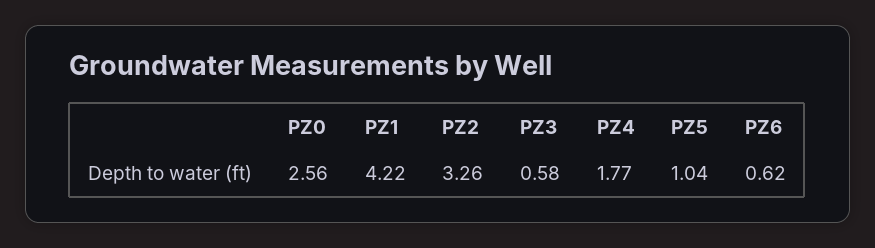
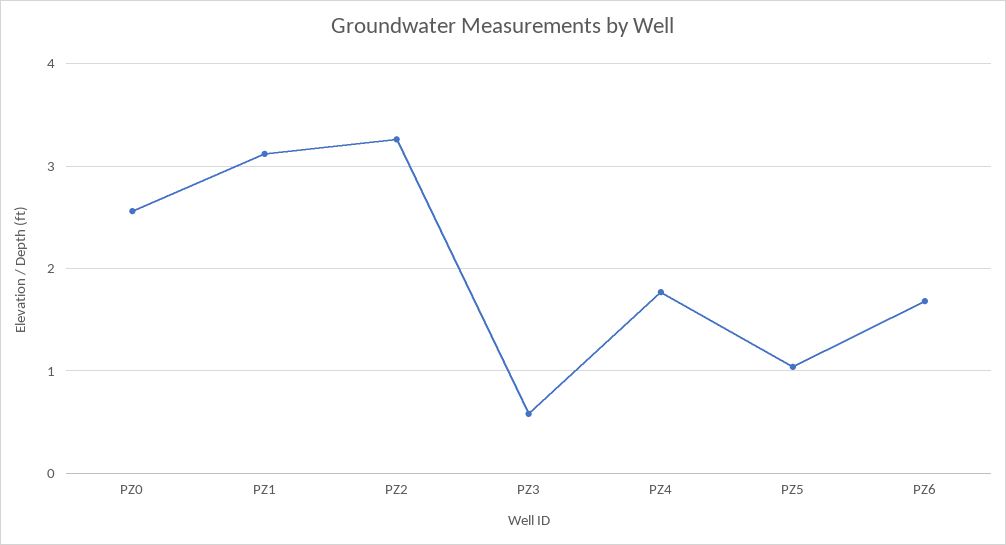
PZ1: 4.22 -> 3.1
PZ6: 0.62 -> 1.7

